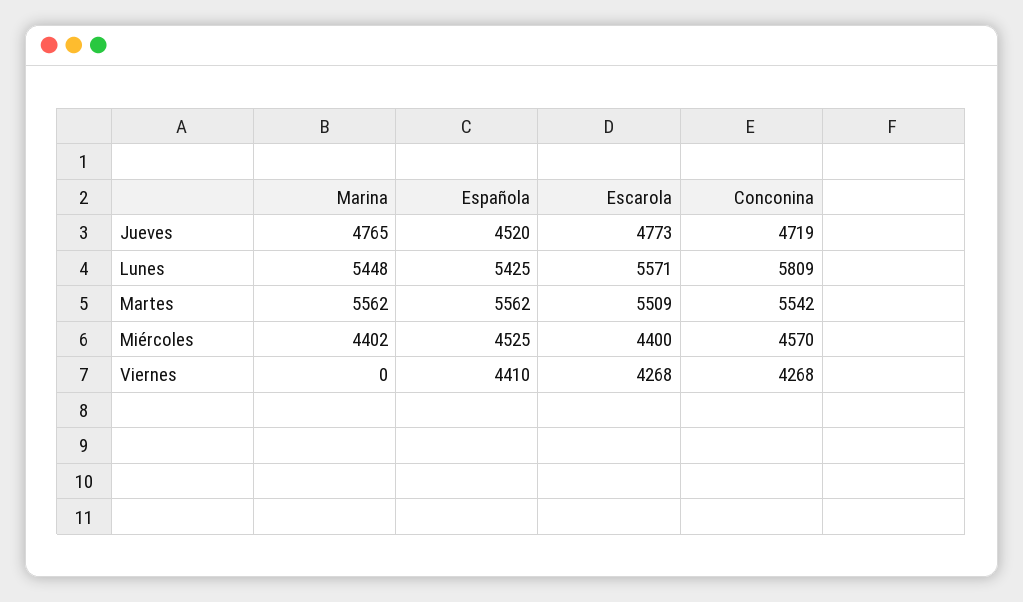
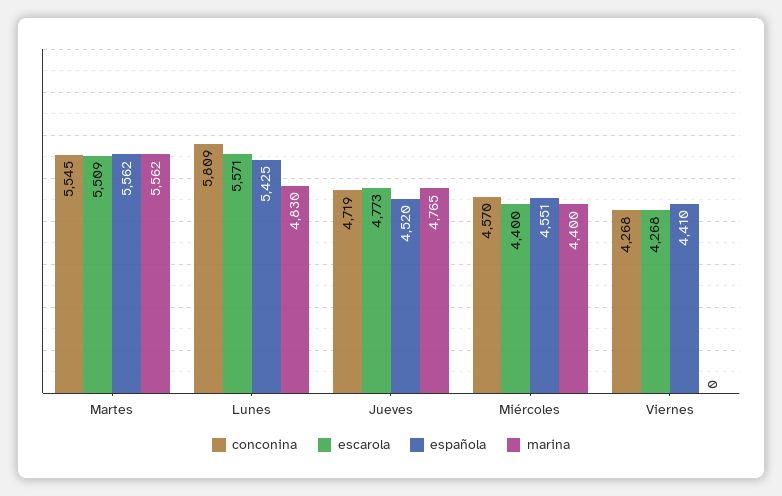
Marina, Lunes: 5448 -> 4830
Conconina, Martes: 5542 -> 5545
Marina, Miércoles: 4402 -> 4400
Española, Miércoles: 4525 -> 4551

